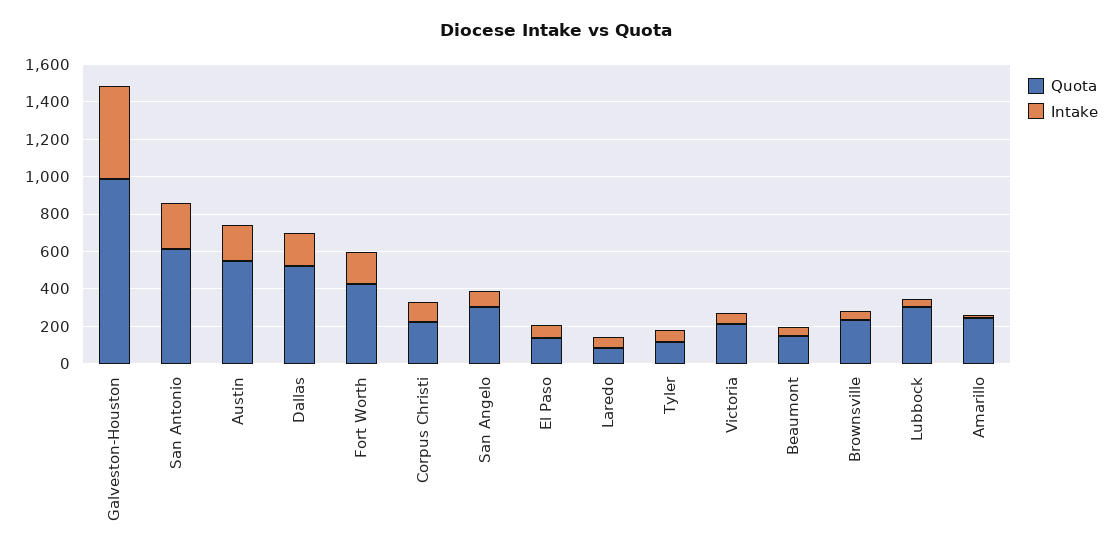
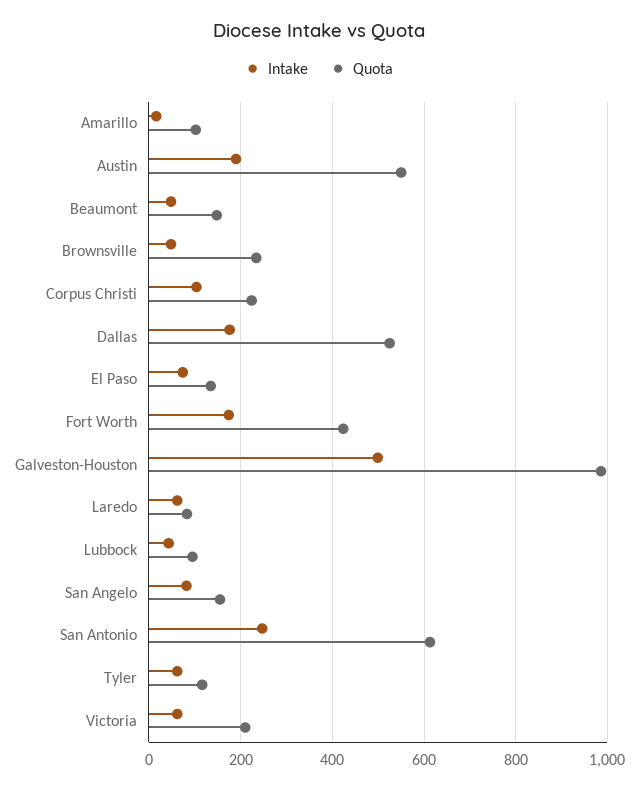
Quota, San Angelo: 300 -> 160
Quota, Lubbock: 300 -> 100
Quota, Amarillo: 250 -> 100

